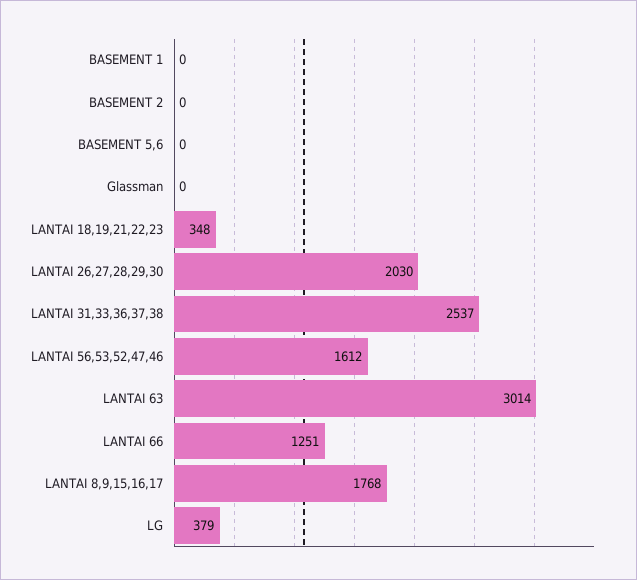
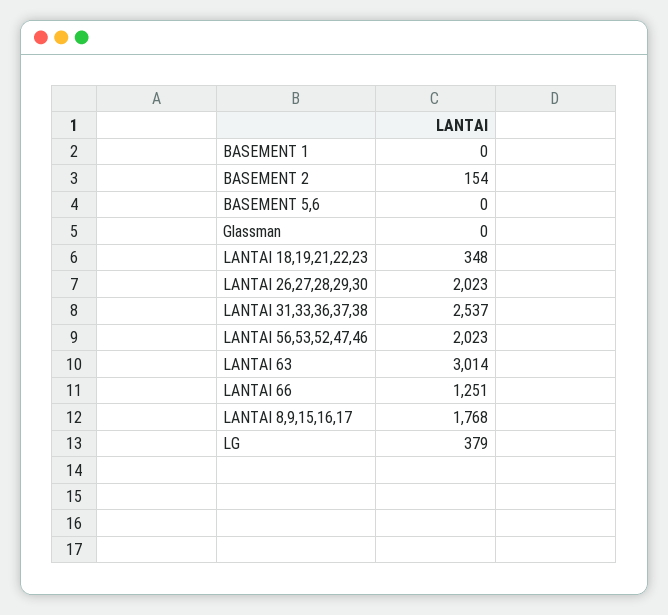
BASEMENT 2: 0 -> 154
LANTAI 26,27,28,29,30: 2030 -> 2023
LANTAI 56,53,52,47,46: 1612 -> 2023

